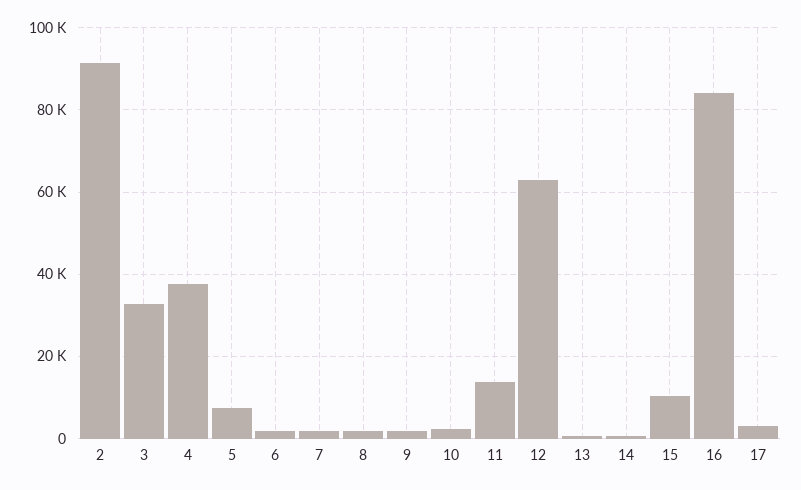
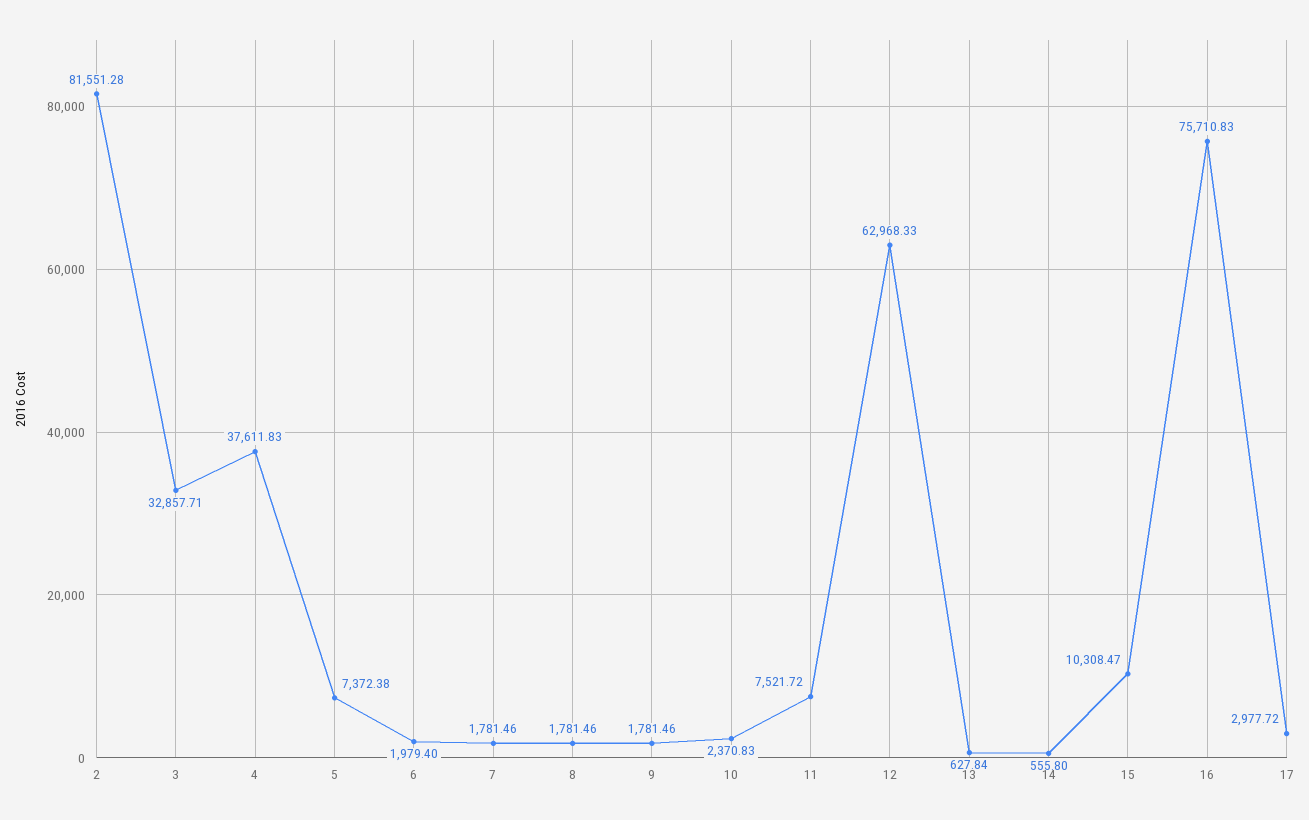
2: 92000 -> 81551.28
11: 14000 -> 7521.72
16: 84000 -> 75710.83

